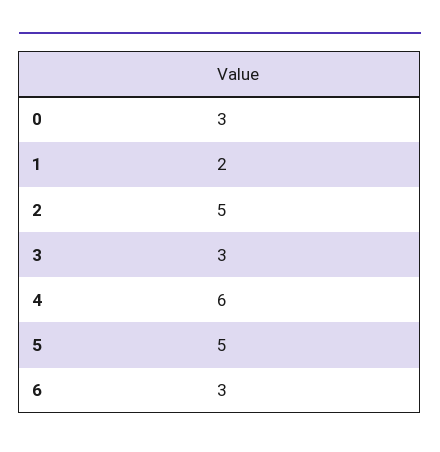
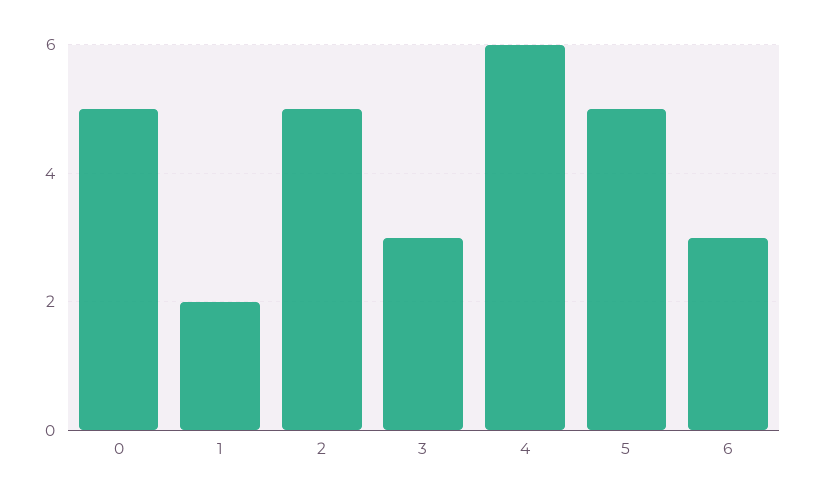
0: 3 -> 5

